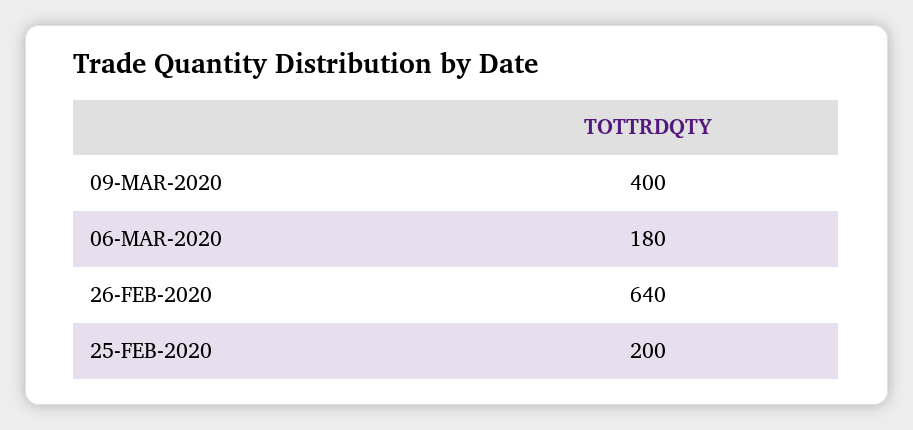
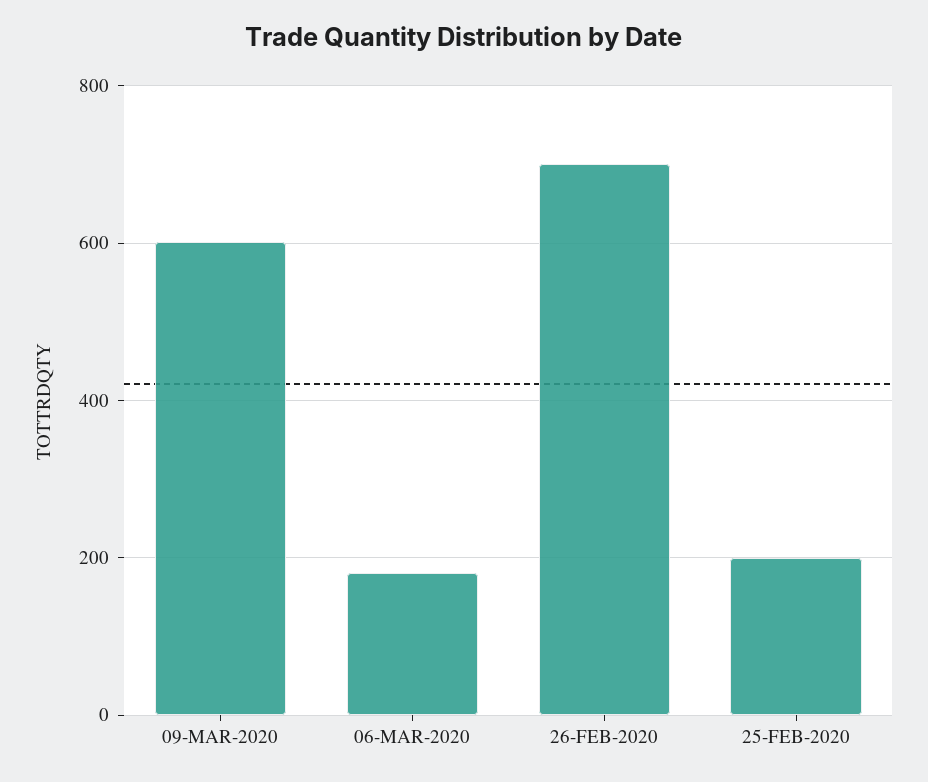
09-MAR-2020: 400 -> 600
26-FEB-2020: 640 -> 700

